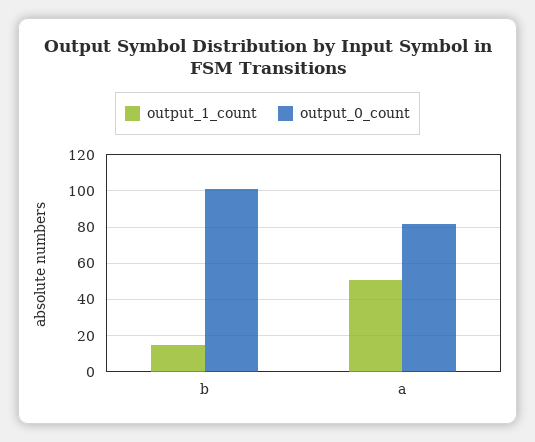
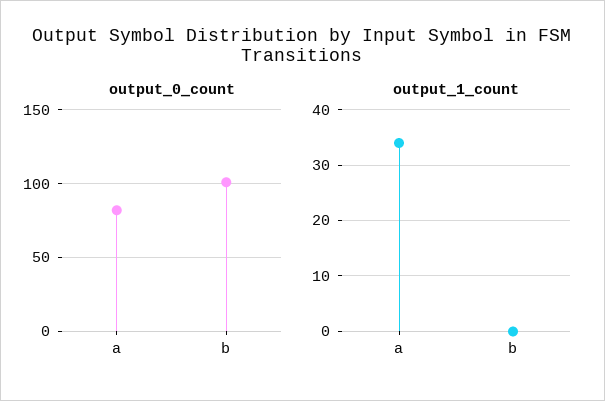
output_1_count, b: 15 -> 0
output_1_count, a: 50 -> 35

